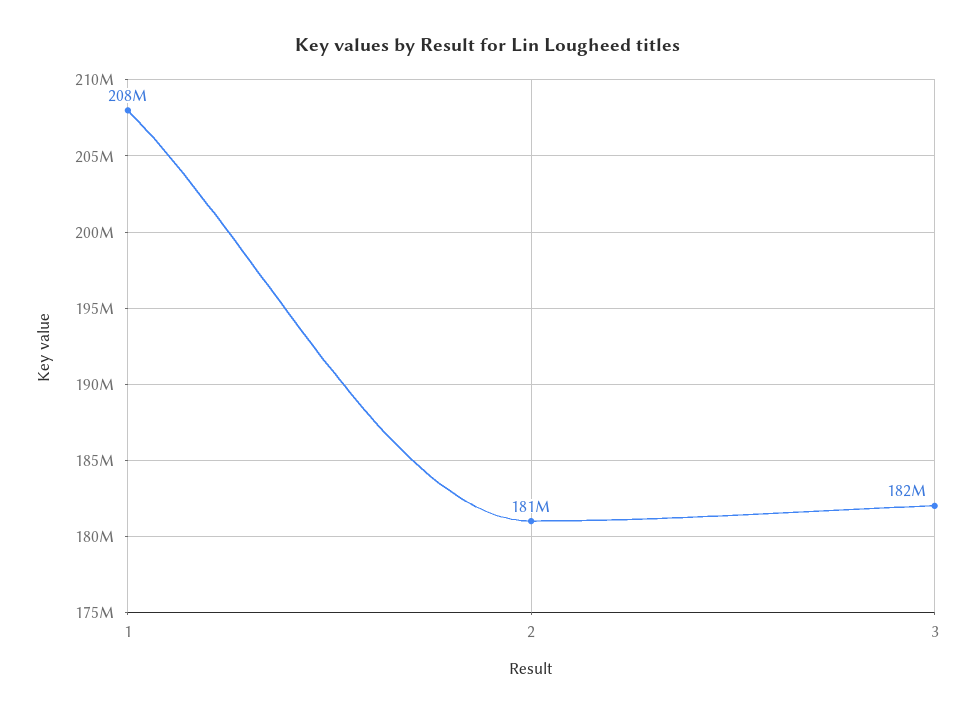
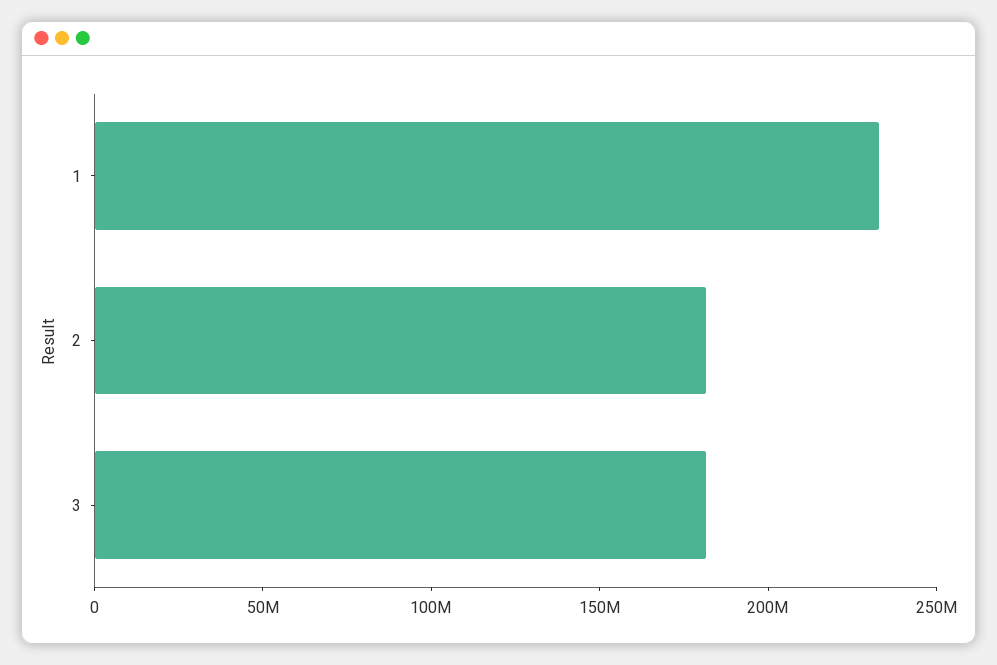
1: 208000000 -> 230000000

